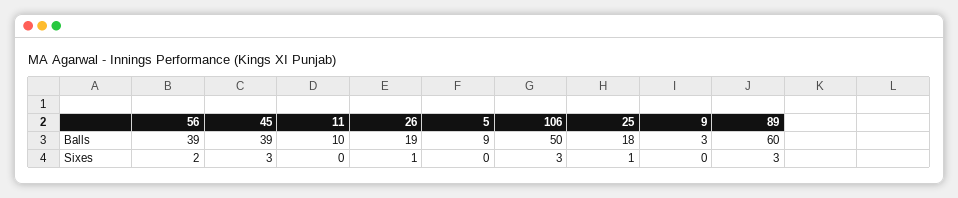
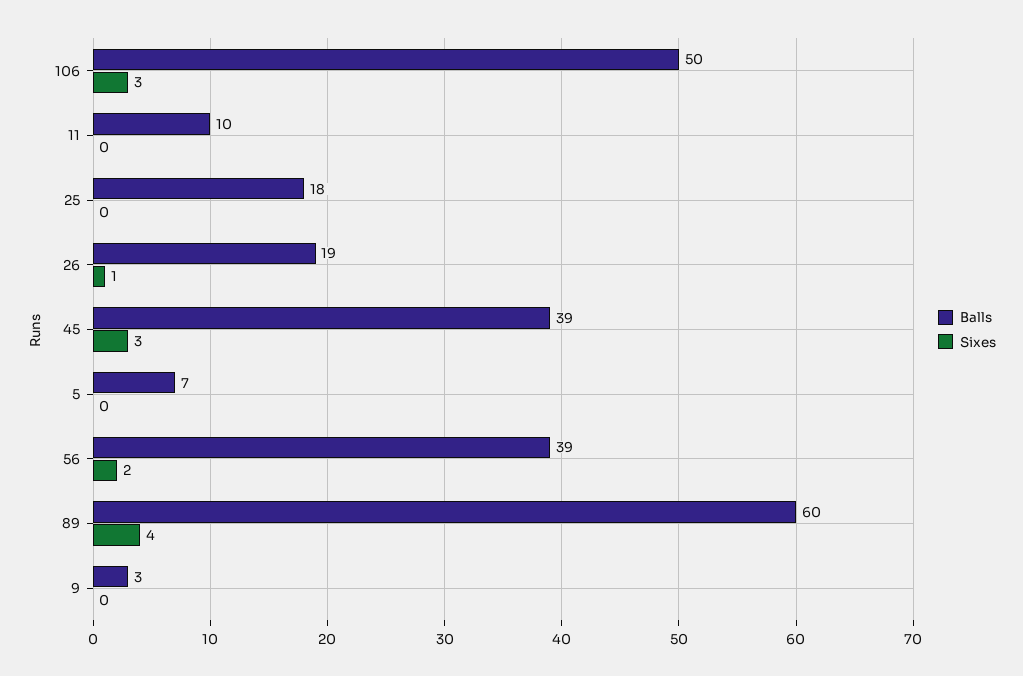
Balls, 5: 9 -> 7
Sixes, 25: 1 -> 0
Sixes, 89: 3 -> 4

